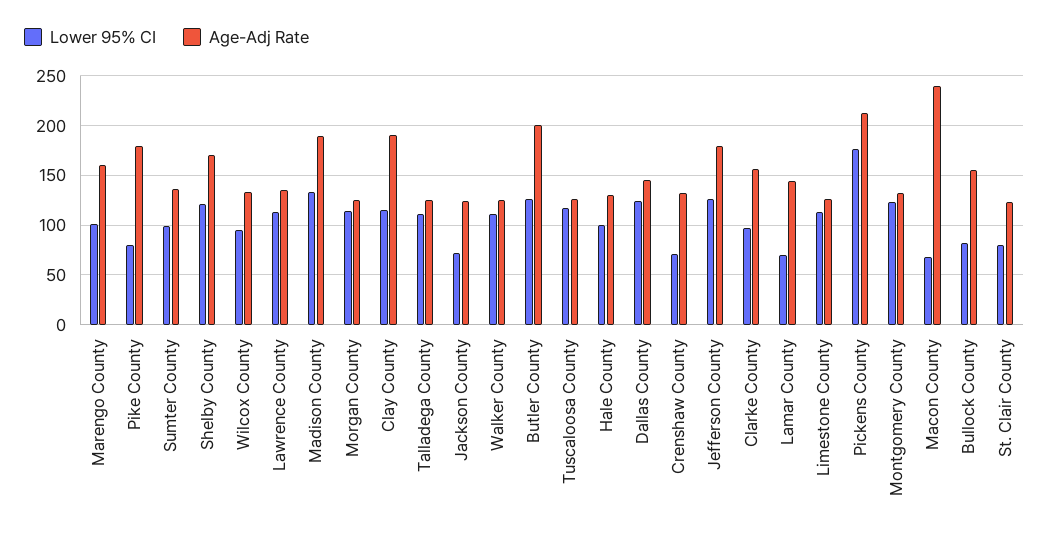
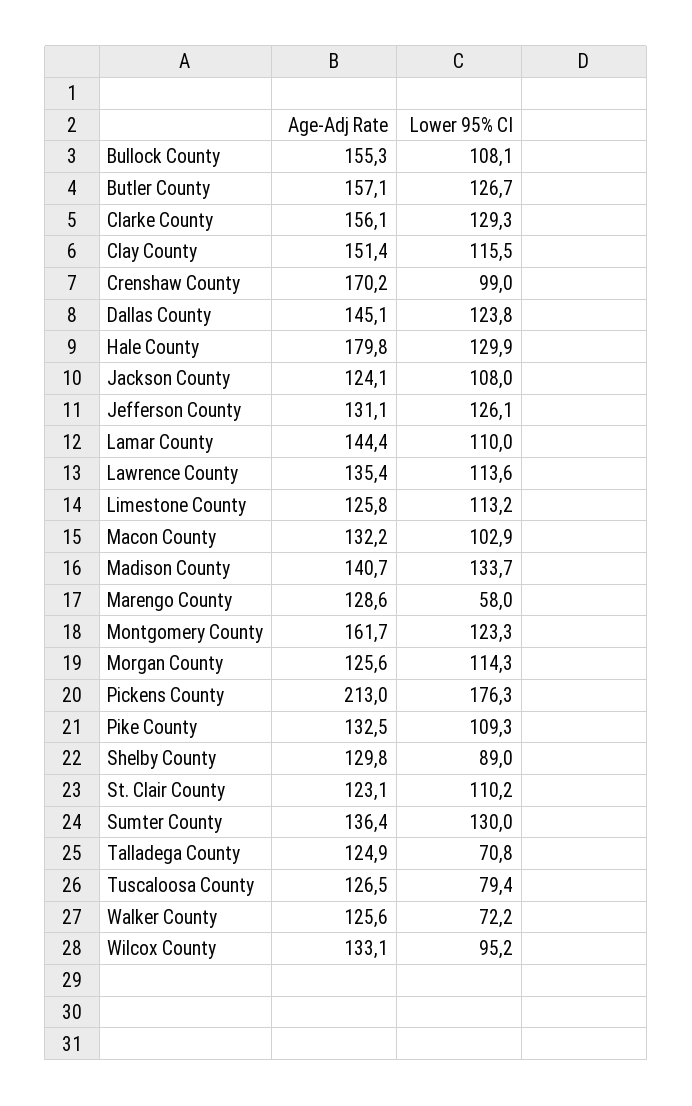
Lower 95% CI, Marengo County: 100 -> 58
Age-Adj Rate, Marengo County: 160 -> 128.6
Lower 95% CI, Pike County: 80 -> 109.3
Age-Adj Rate, Pike County: 180 -> 132.5
Lower 95% CI, Sumter County: 100 -> 130
Lower 95% CI, Shelby County: 120 -> 89
Age-Adj Rate, Shelby County: 170 -> 129.8
Age-Adj Rate, Madison County: 190 -> 140.7
Age-Adj Rate, Clay County: 190 -> 151.4
Lower 95% CI, Talladega County: 110 -> 70.8
Lower 95% CI, Jackson County: 70 -> 108
Lower 95% CI, Walker County: 110 -> 72.2
Age-Adj Rate, Butler County: 200 -> 157.1
Lower 95% CI, Tuscaloosa County: 120 -> 79.4
Lower 95% CI, Hale County: 100 -> 129.9
Age-Adj Rate, Hale County: 130 -> 179.8
Lower 95% CI, Crenshaw County: 70 -> 99
Age-Adj Rate, Crenshaw County: 130 -> 170.2
Age-Adj Rate, Jefferson County: 180 -> 131.1
Lower 95% CI, Clarke County: 100 -> 129.3
Lower 95% CI, Lamar County: 70 -> 110
Age-Adj Rate, Montgomery County: 130 -> 161.7
Lower 95% CI, Macon County: 70 -> 102.9
Age-Adj Rate, Macon County: 240 -> 132.2
Lower 95% CI, Bullock County: 80 -> 108.1
Lower 95% CI, St. Clair County: 80 -> 110.2

